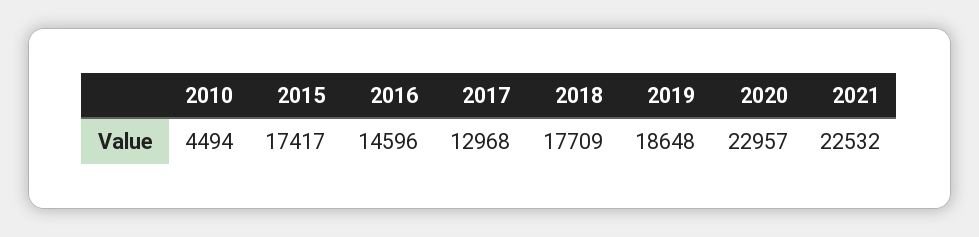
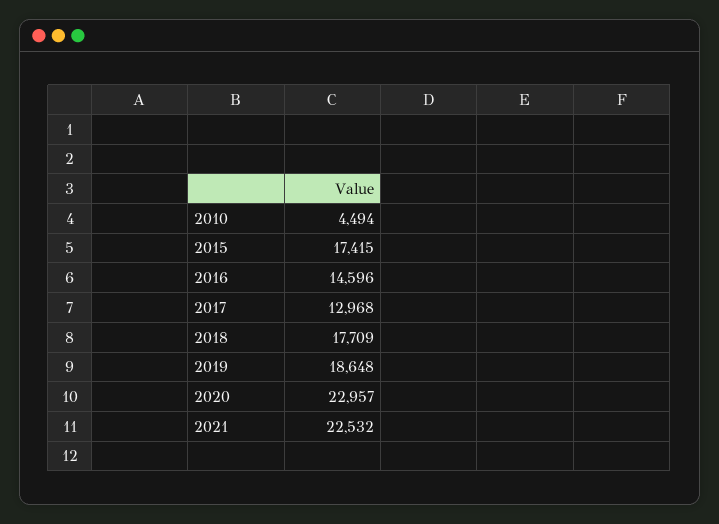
2015: 17417 -> 17415

